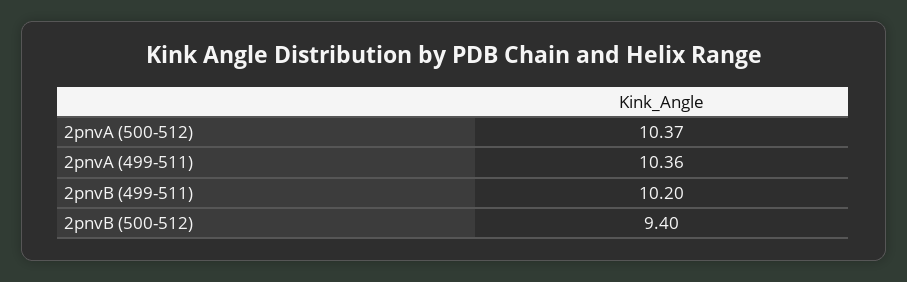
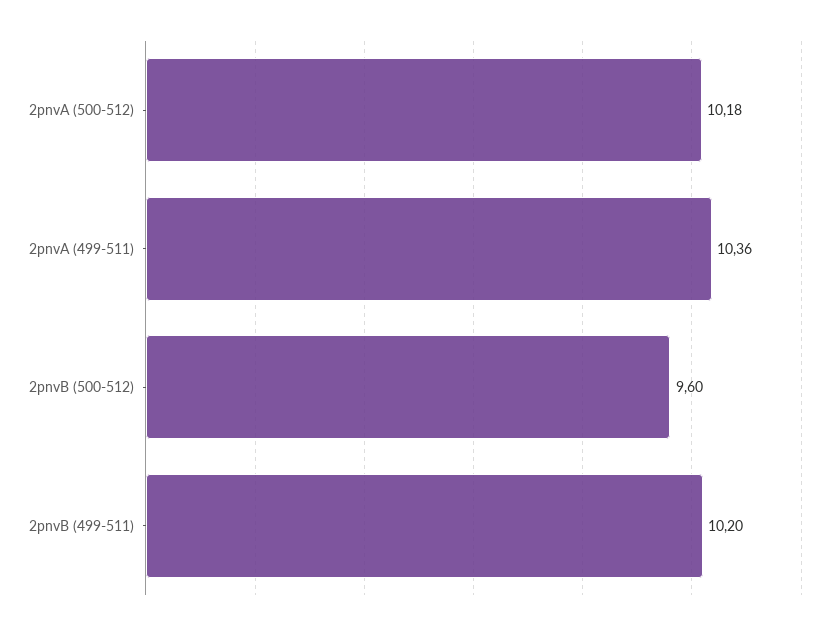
2pnvA (500-512): 10.37 -> 10.18
2pnvB (500-512): 9.4 -> 9.6

